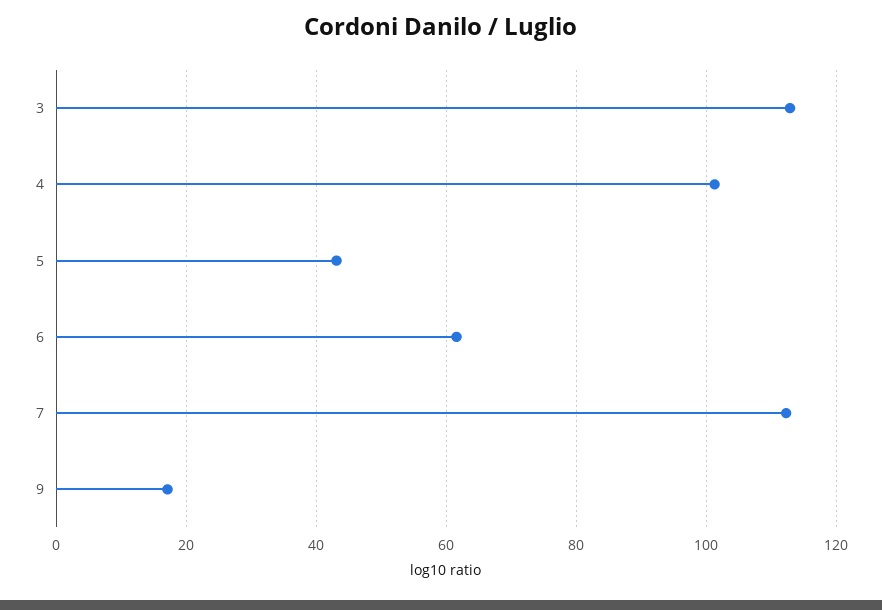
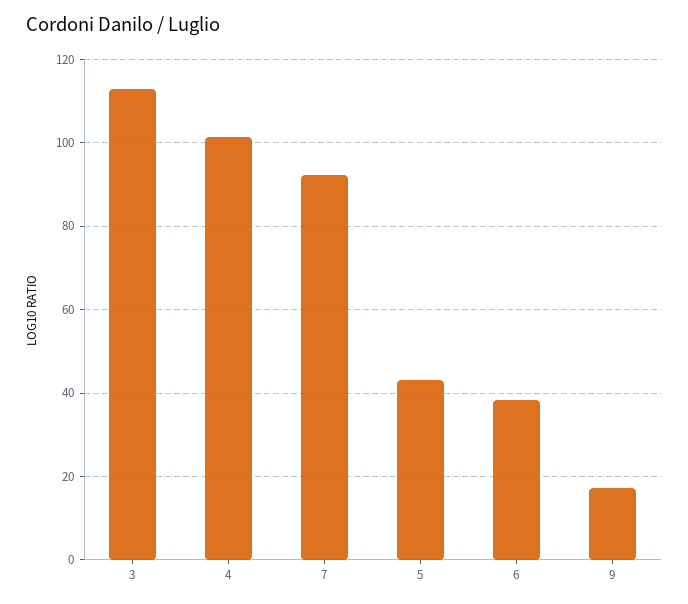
6: 62 -> 38
7: 112 -> 92

